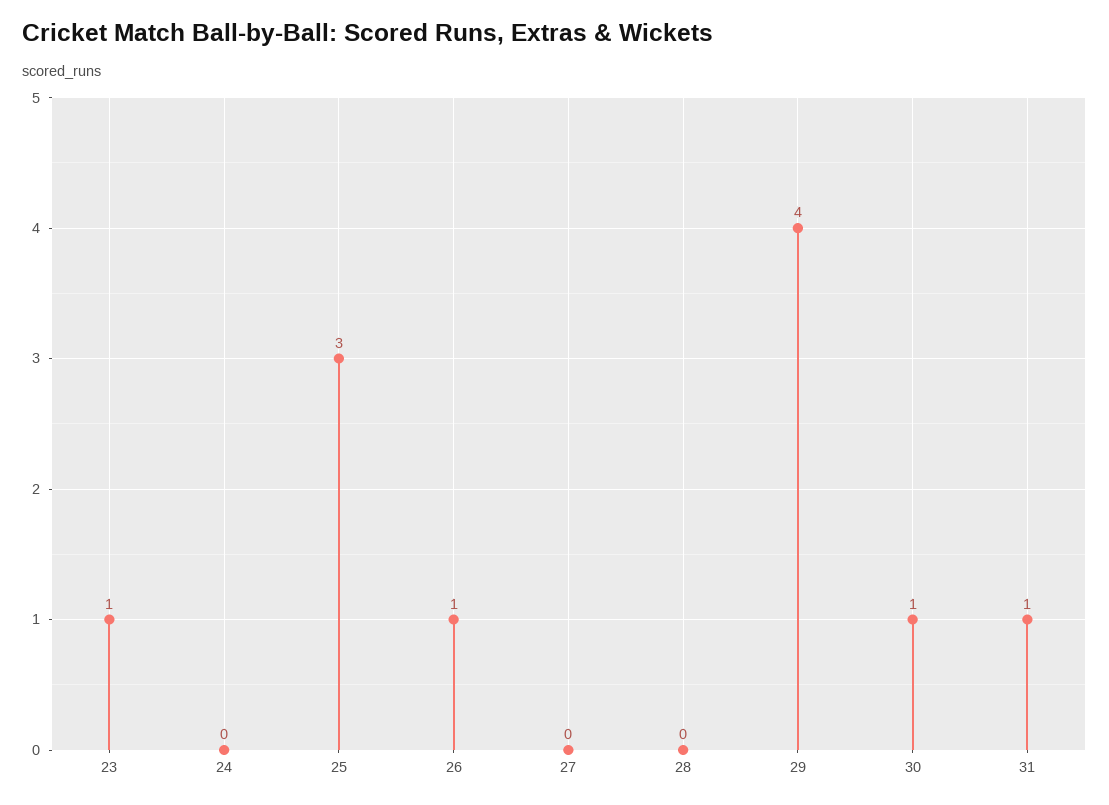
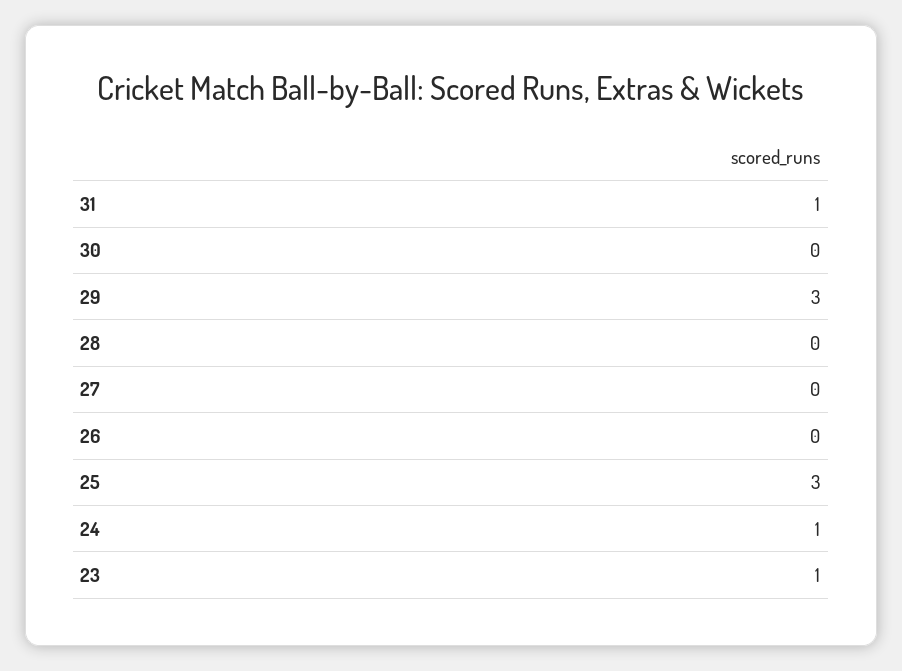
24: 0 -> 1
26: 1 -> 0
29: 4 -> 3
30: 1 -> 0

